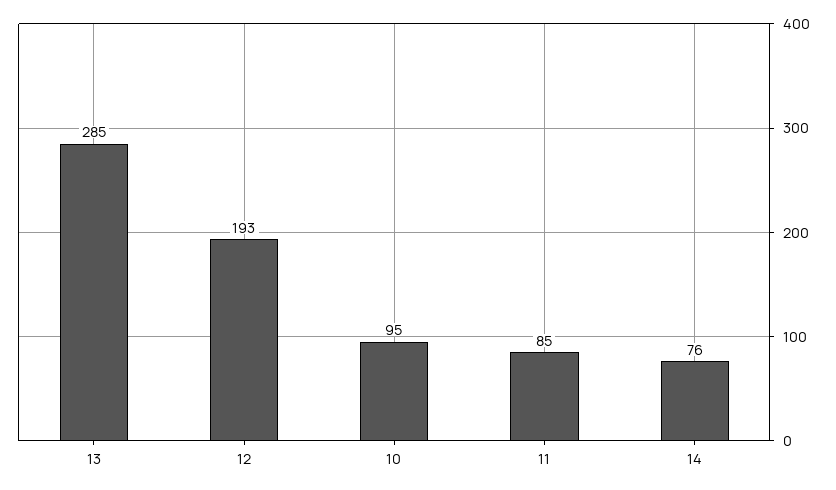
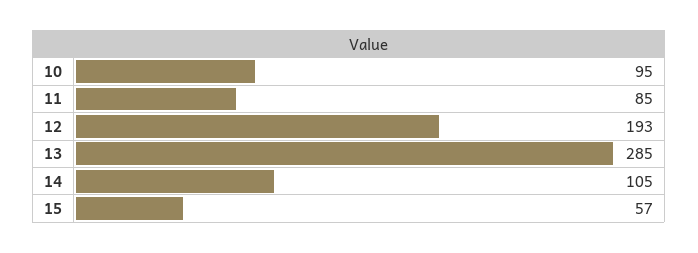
14: 76 -> 105
15: none -> 57

